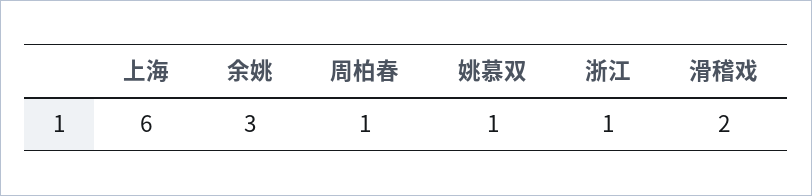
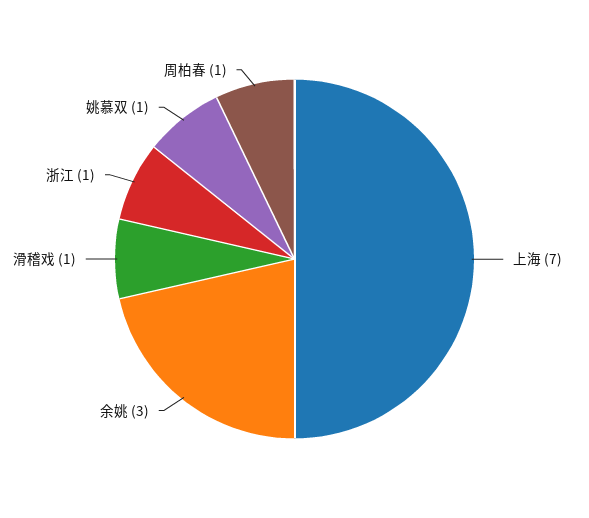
上海: 6 -> 7
滑稽戏: 2 -> 1

